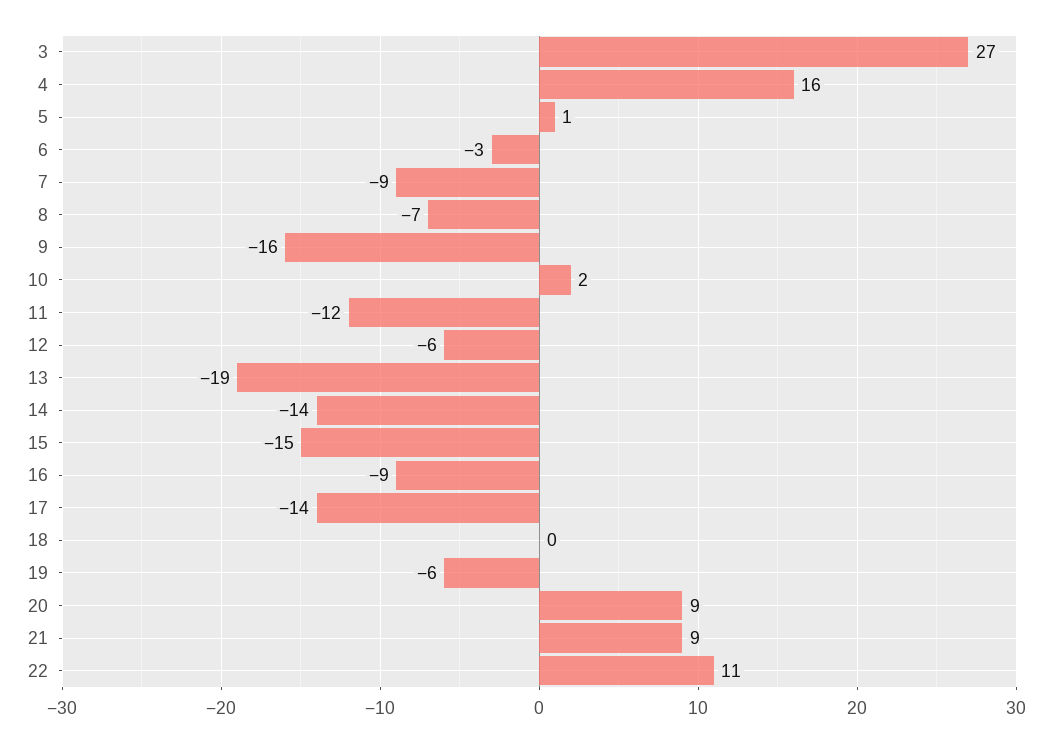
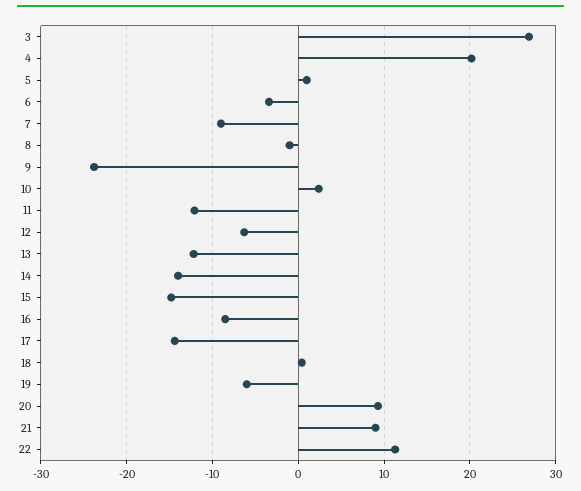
4: 16 -> 20
8: -7 -> -1
9: -16 -> -24
13: -19 -> -12

